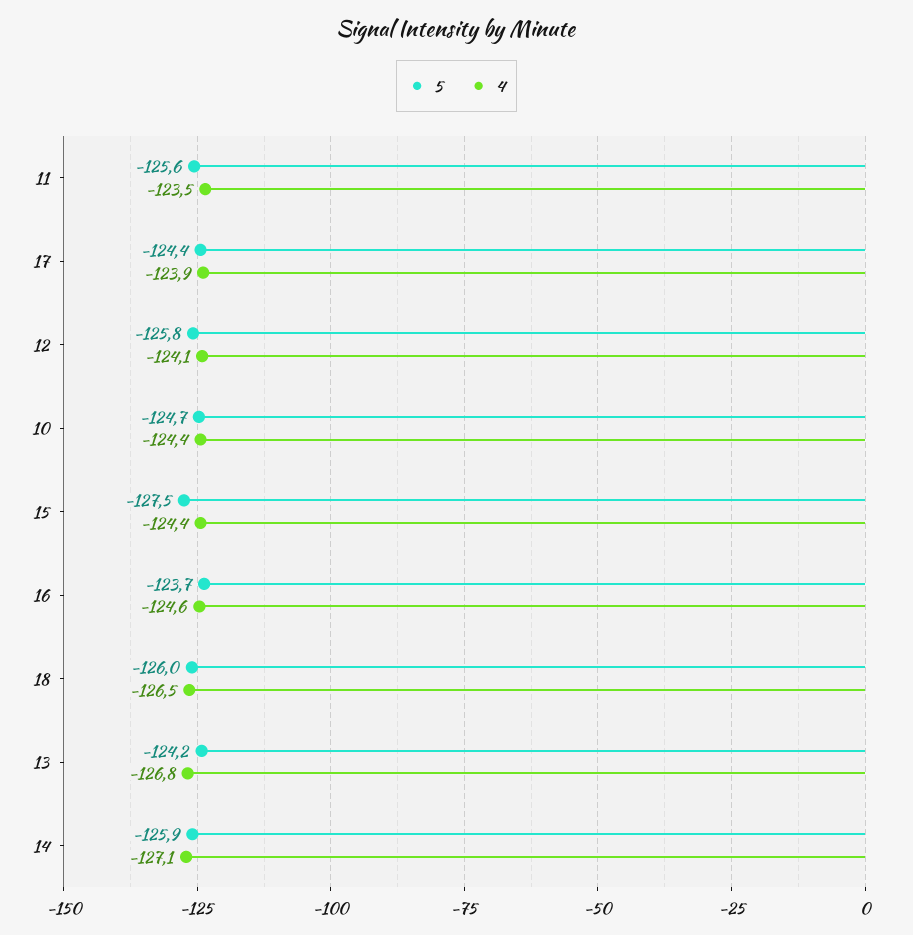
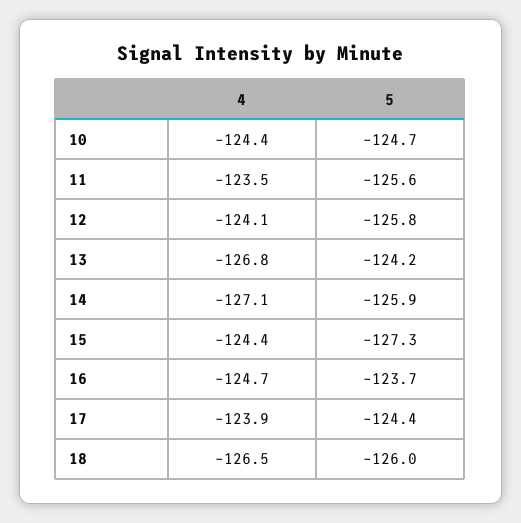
5, 15: -127.5 -> -127.3
4, 16: -124.6 -> -124.7

